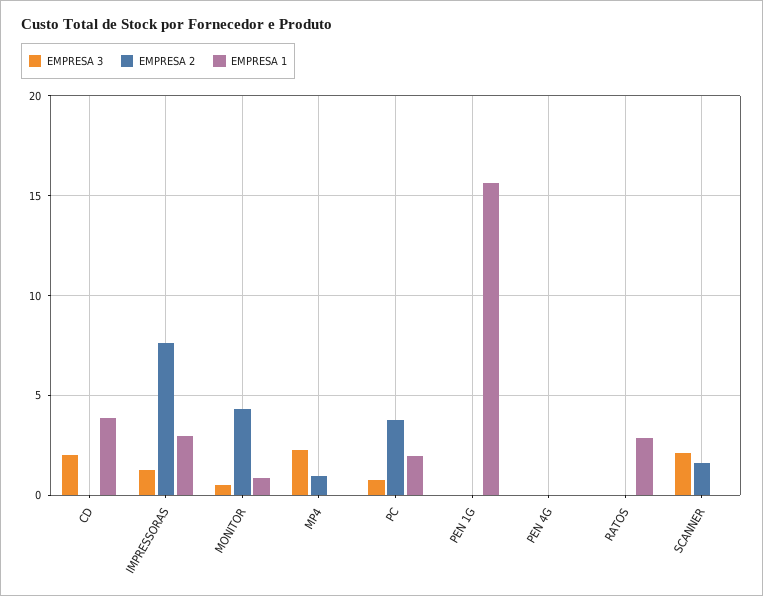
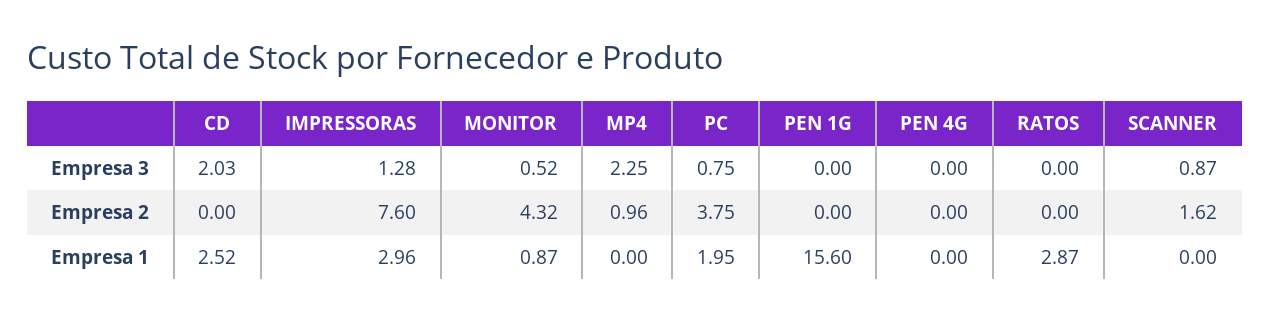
EMPRESA 1, CD: 4 -> 2.52
EMPRESA 3, SCANNER: 2 -> 0.87

